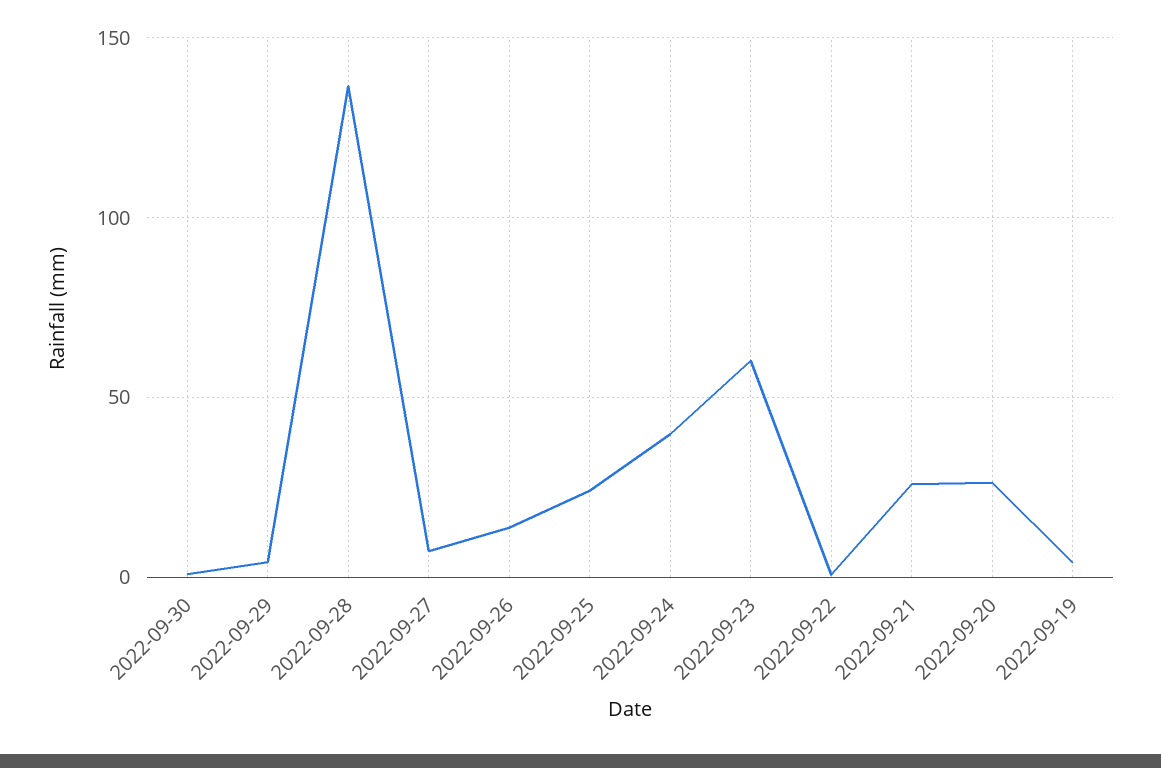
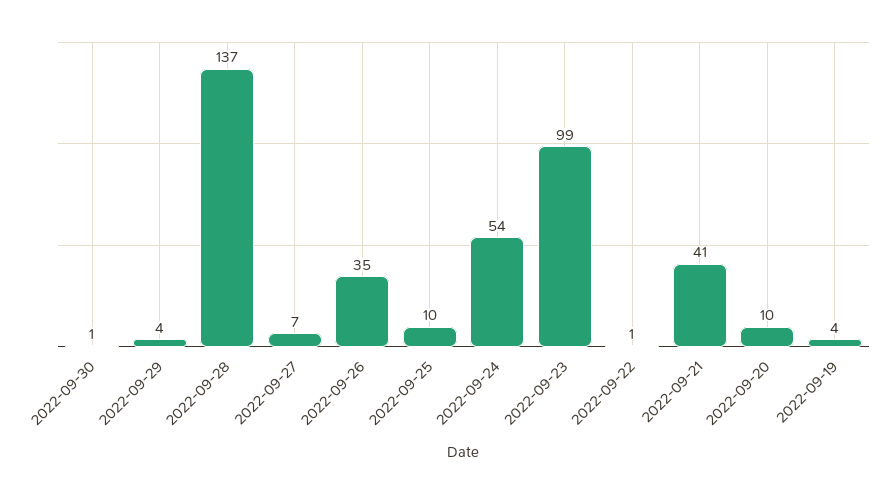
2022-09-26: 15 -> 35
2022-09-25: 25 -> 10
2022-09-24: 40 -> 54
2022-09-23: 60 -> 99
2022-09-21: 25 -> 41
2022-09-20: 25 -> 10

